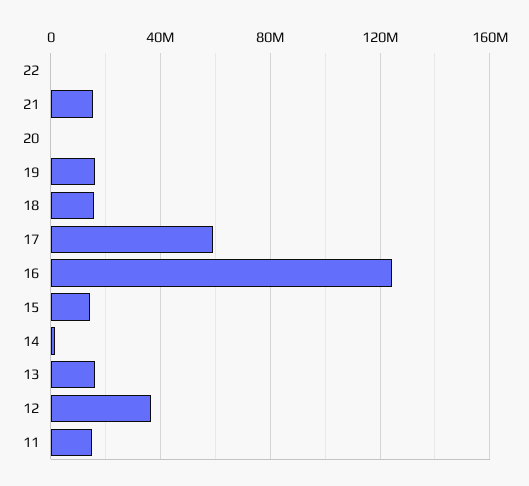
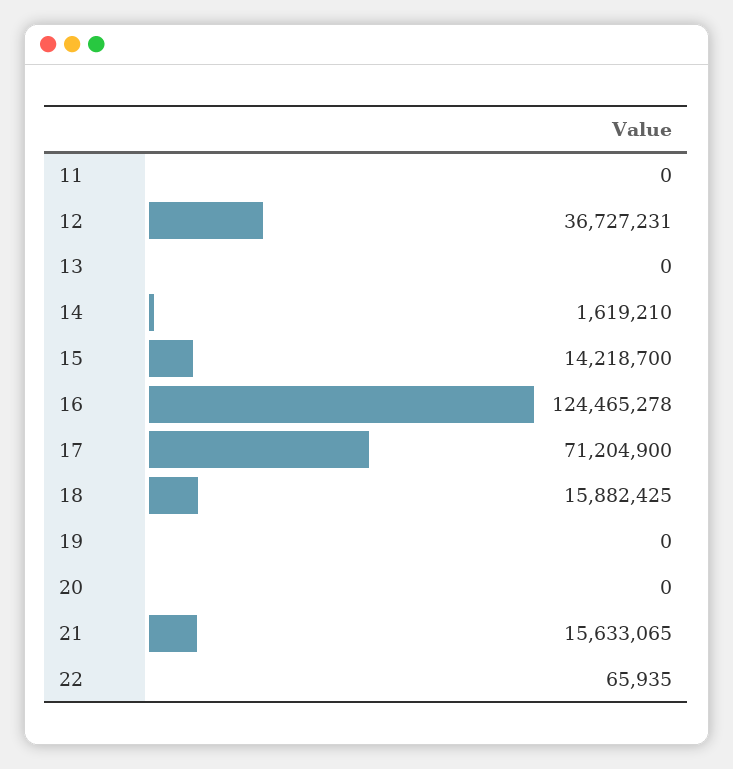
19: 15000000 -> 0
17: 60000000 -> 71204900
13: 15000000 -> 0
11: 15000000 -> 0

